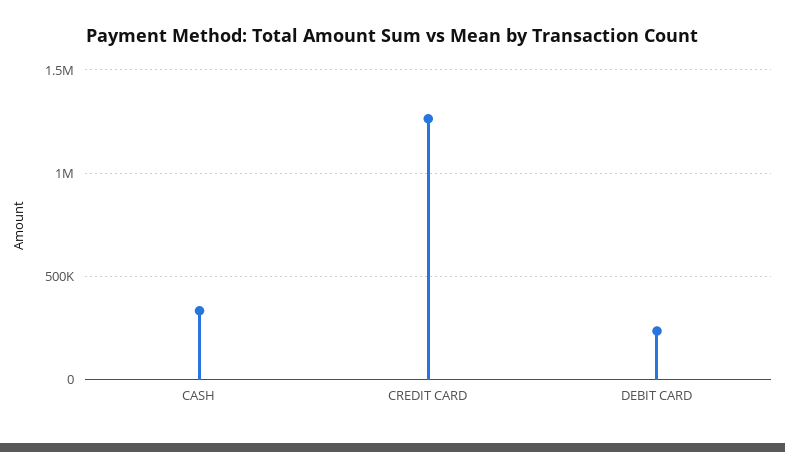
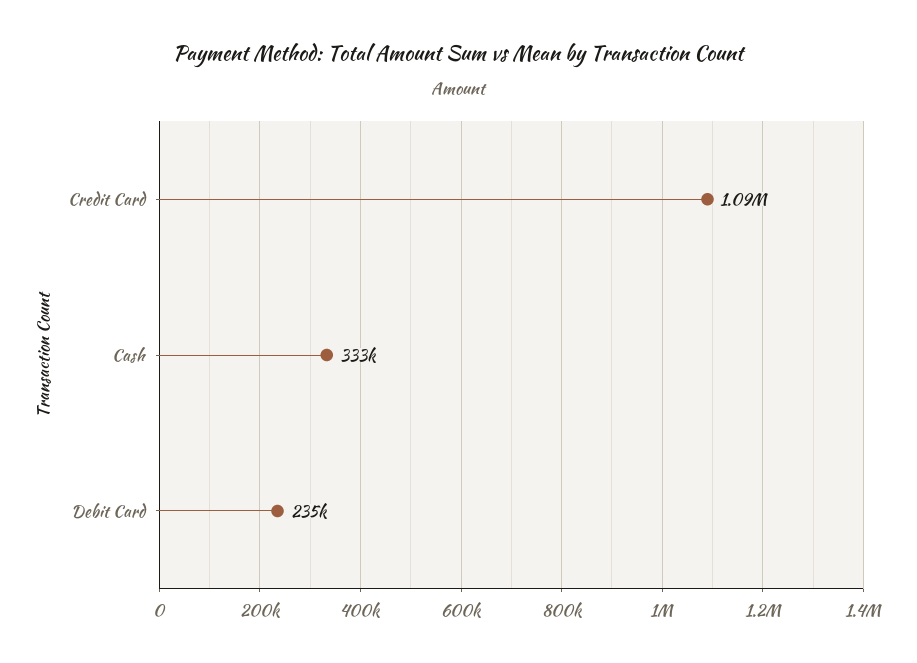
CREDIT CARD: 1250000 -> 1090000

